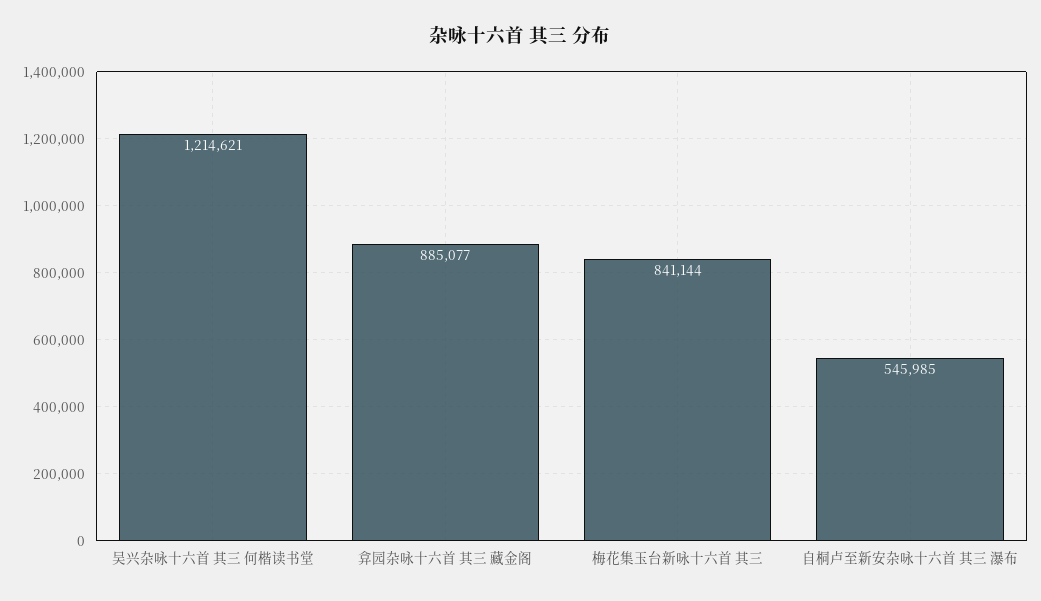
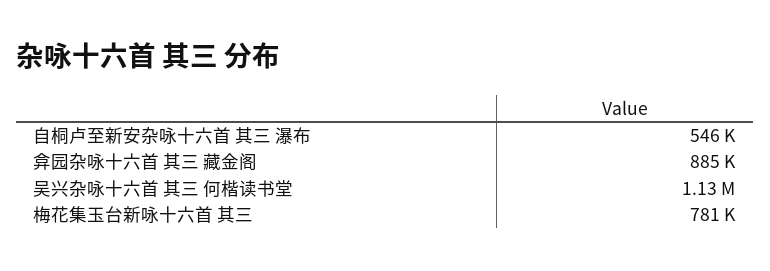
吴兴杂咏十六首 其三 何楷读书堂: 1214621 -> 1130000
梅花集玉台新咏十六首 其三: 841144 -> 781000

